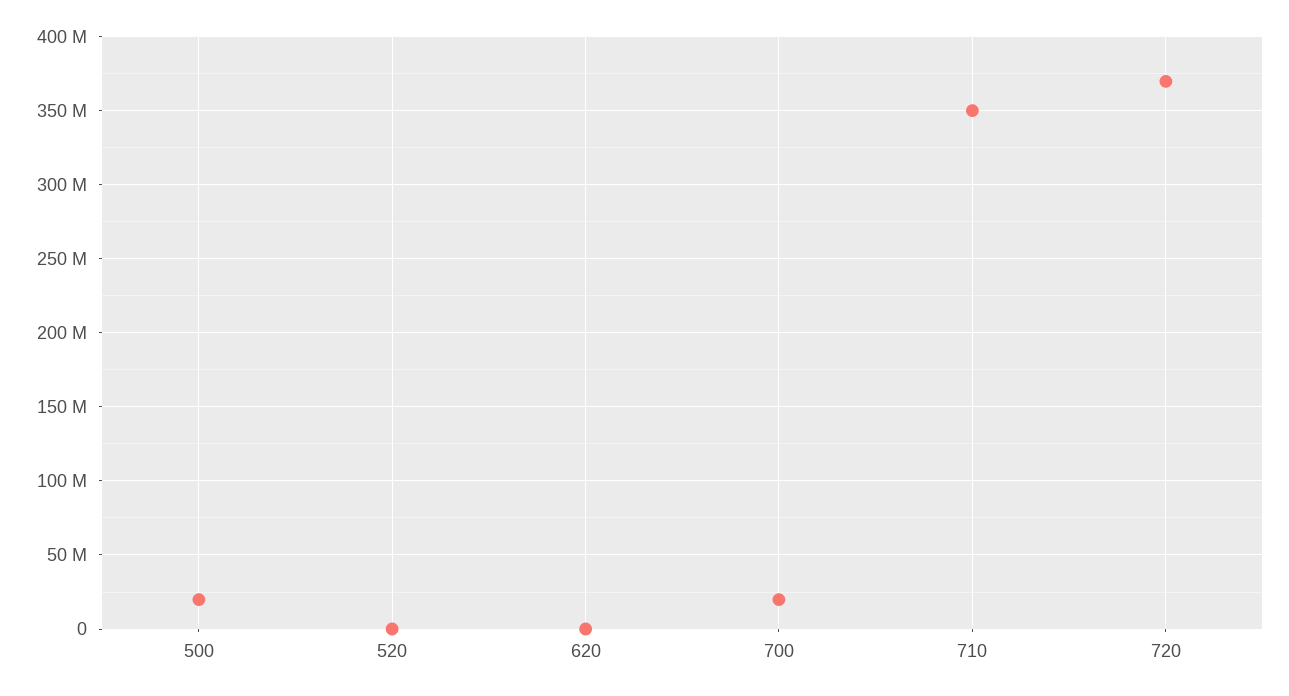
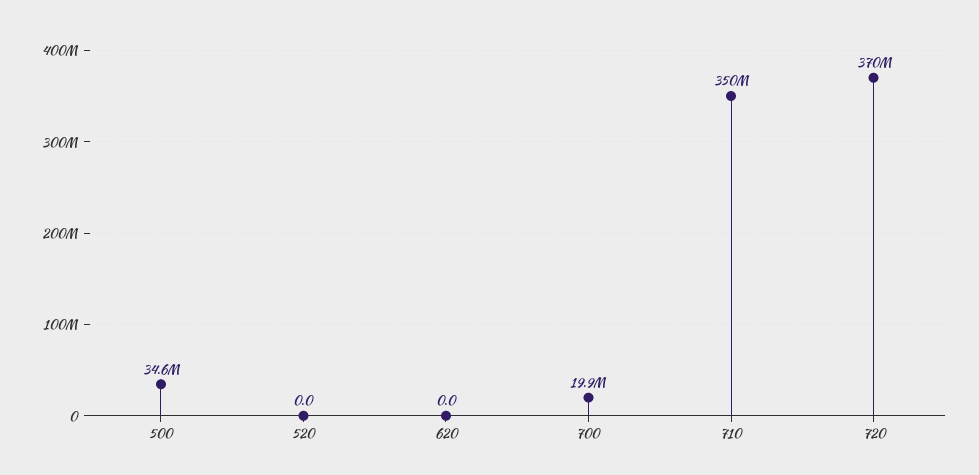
500: 20000000 -> 34600000

